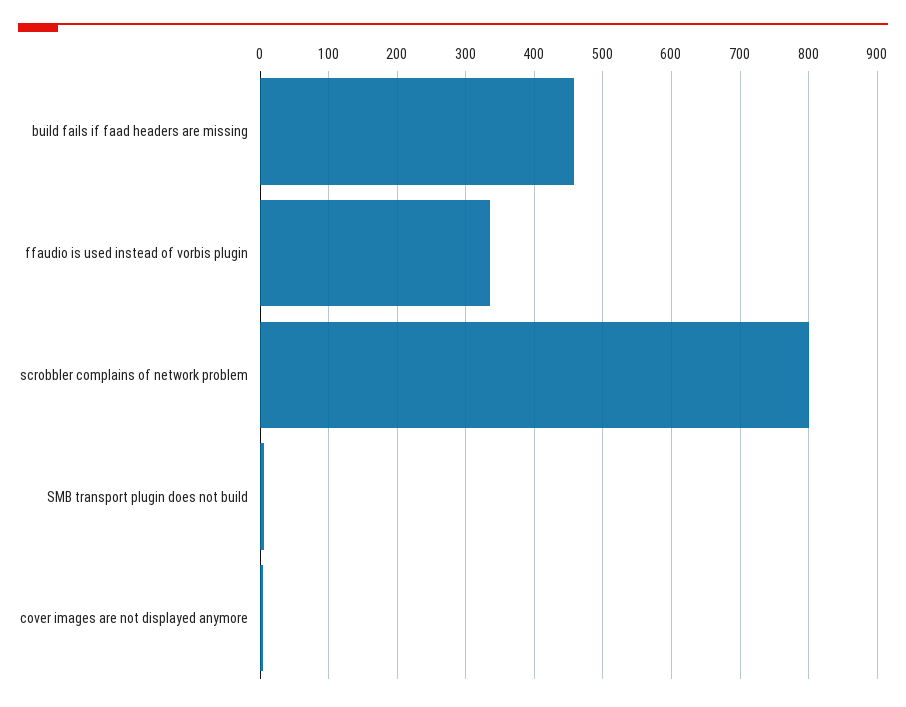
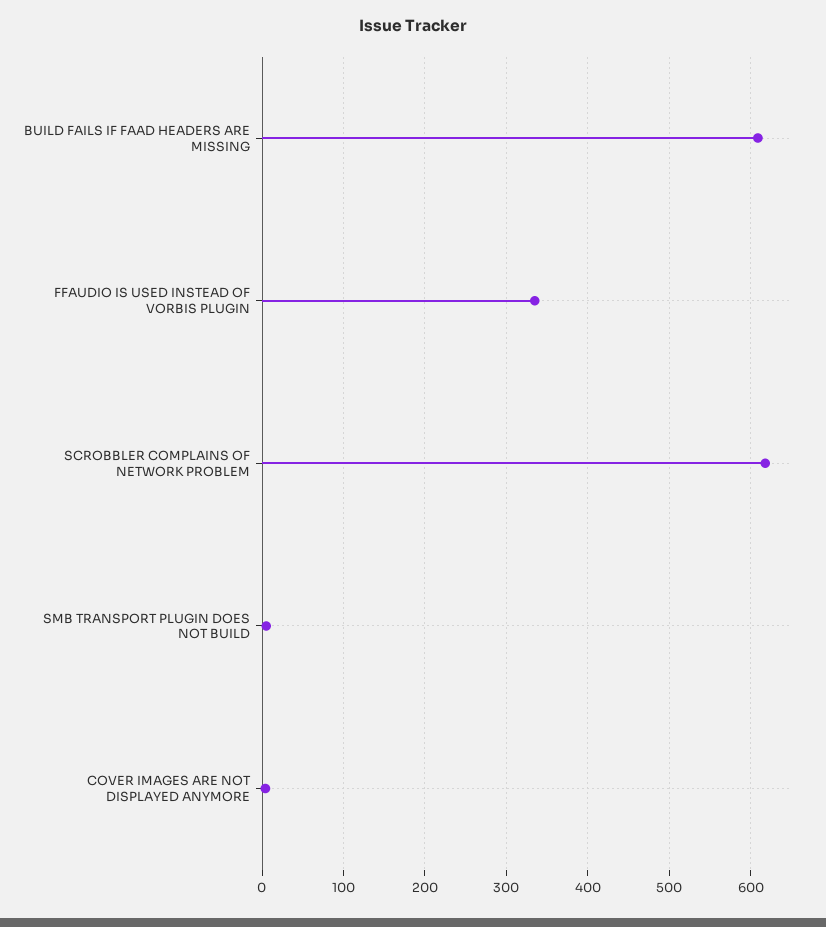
build fails if faad headers are missing: 460 -> 610
scrobbler complains of network problem: 800 -> 620

